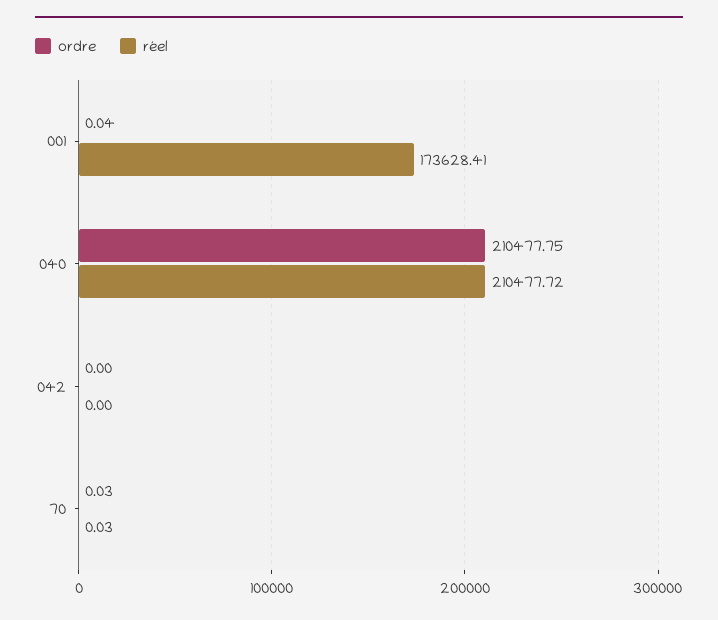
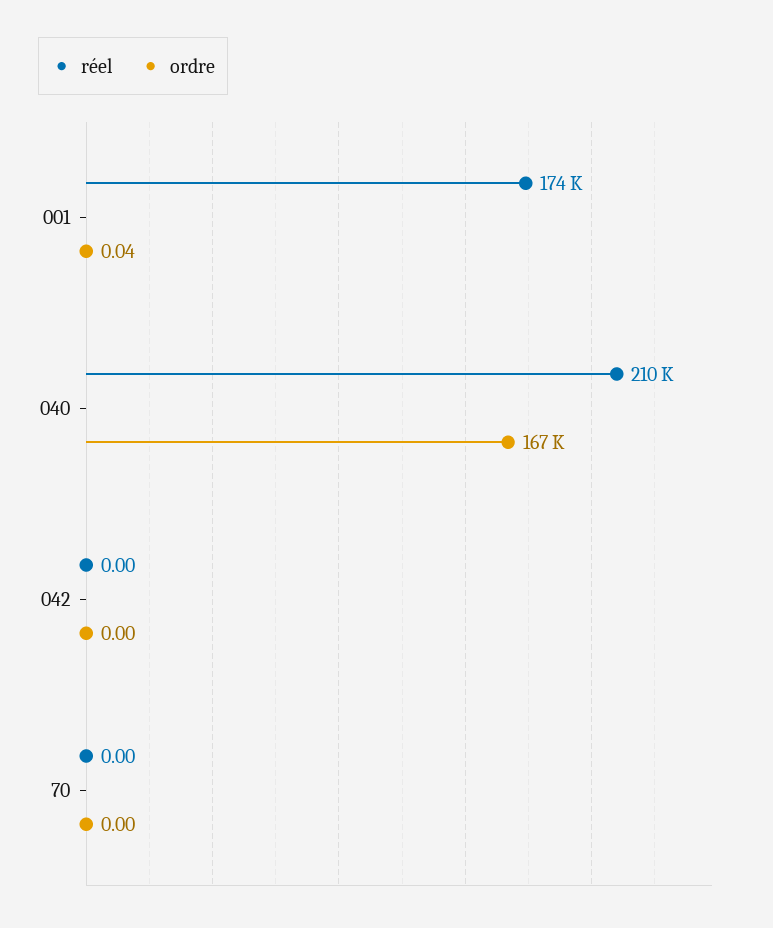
ordre, 040: 210477.75 -> 167000
ordre, 70: 0.03 -> 0
réel, 70: 0.03 -> 0

